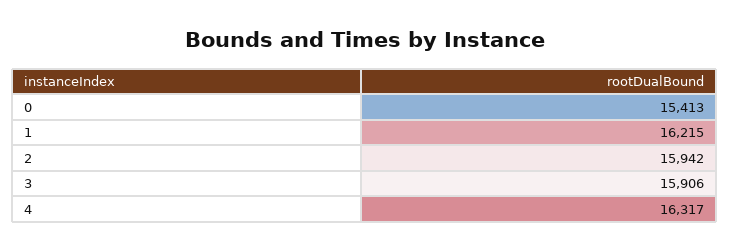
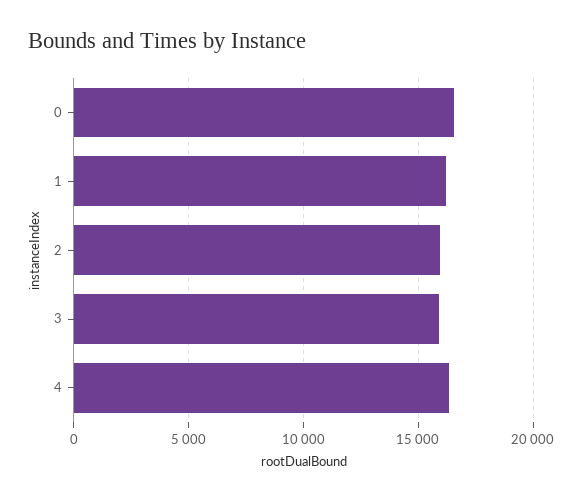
0: 15413 -> 16500

